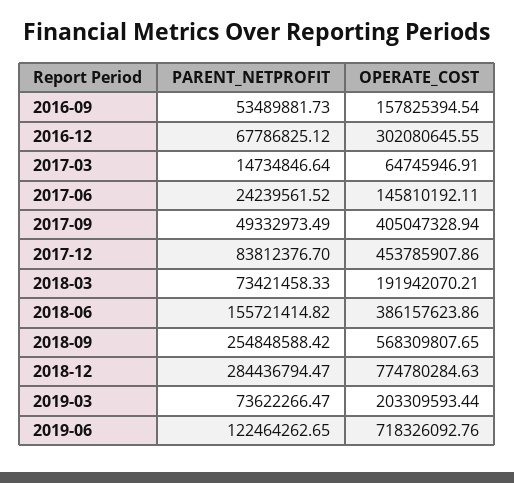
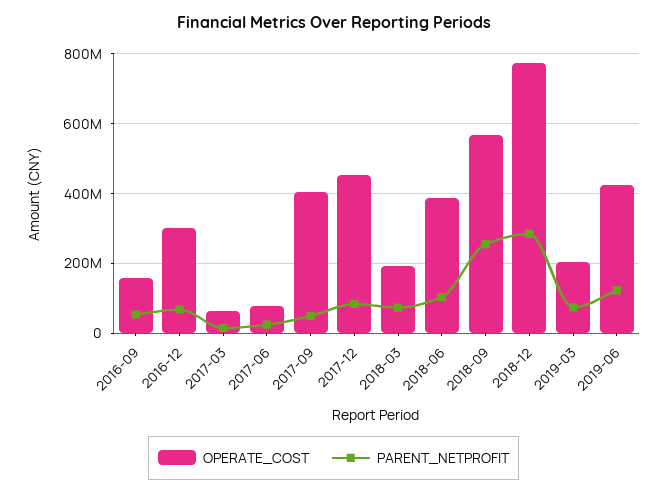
OPERATE_COST, 2017-06: 145810192.11 -> 80000000
PARENT_NETPROFIT, 2018-06: 155721414.82 -> 100000000
OPERATE_COST, 2019-06: 718326092.76 -> 420000000

